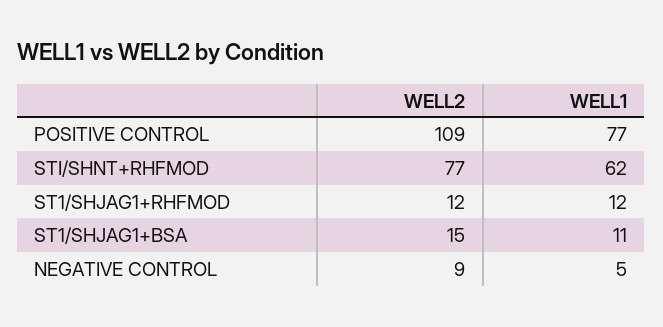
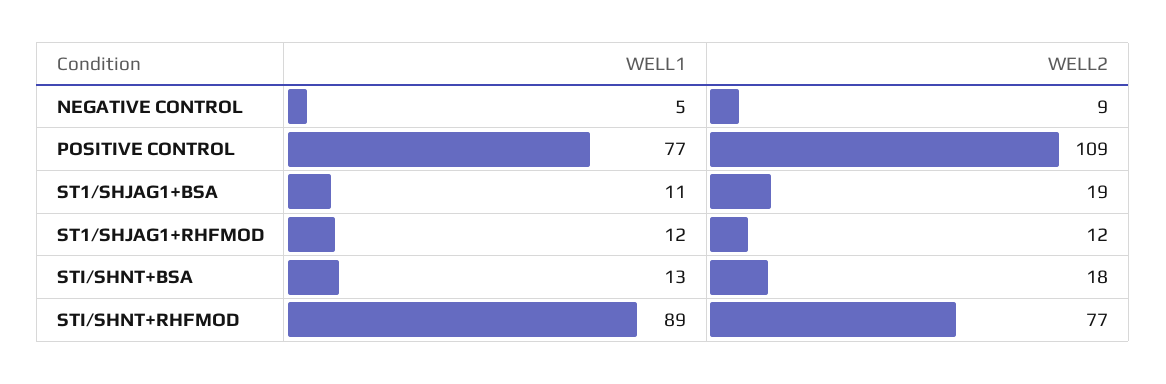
WELL1, STI/SHNT+RHFMOD: 62 -> 89
WELL2, ST1/SHJAG1+BSA: 15 -> 19
WELL1, STI/SHNT+BSA: none -> 13
WELL2, STI/SHNT+BSA: none -> 18

